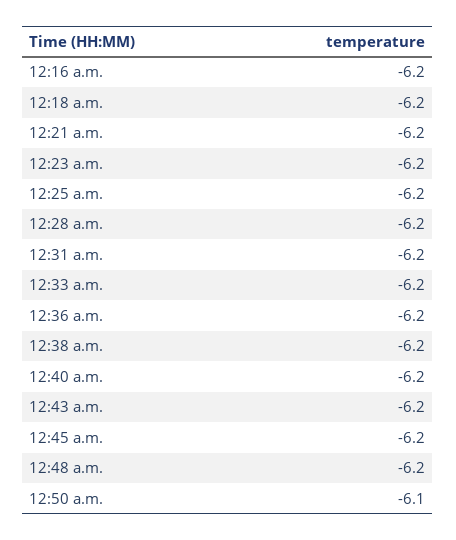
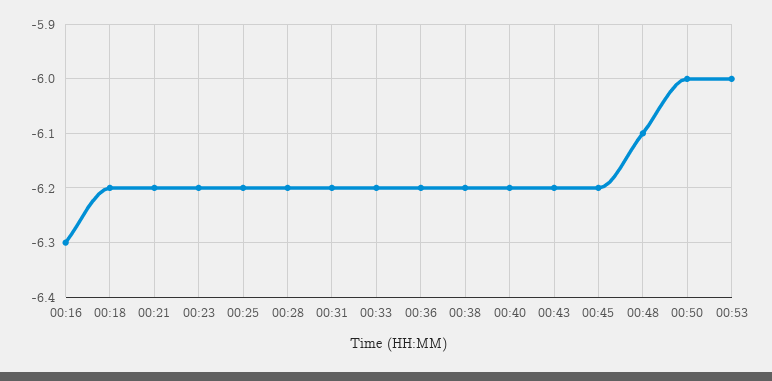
12:16 a.m.: -6.2 -> -6.3
12:48 a.m.: -6.2 -> -6.1
12:50 a.m.: -6.1 -> -6
00:53: none -> -6

